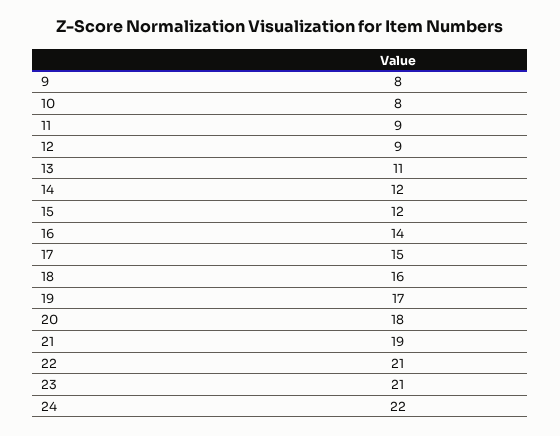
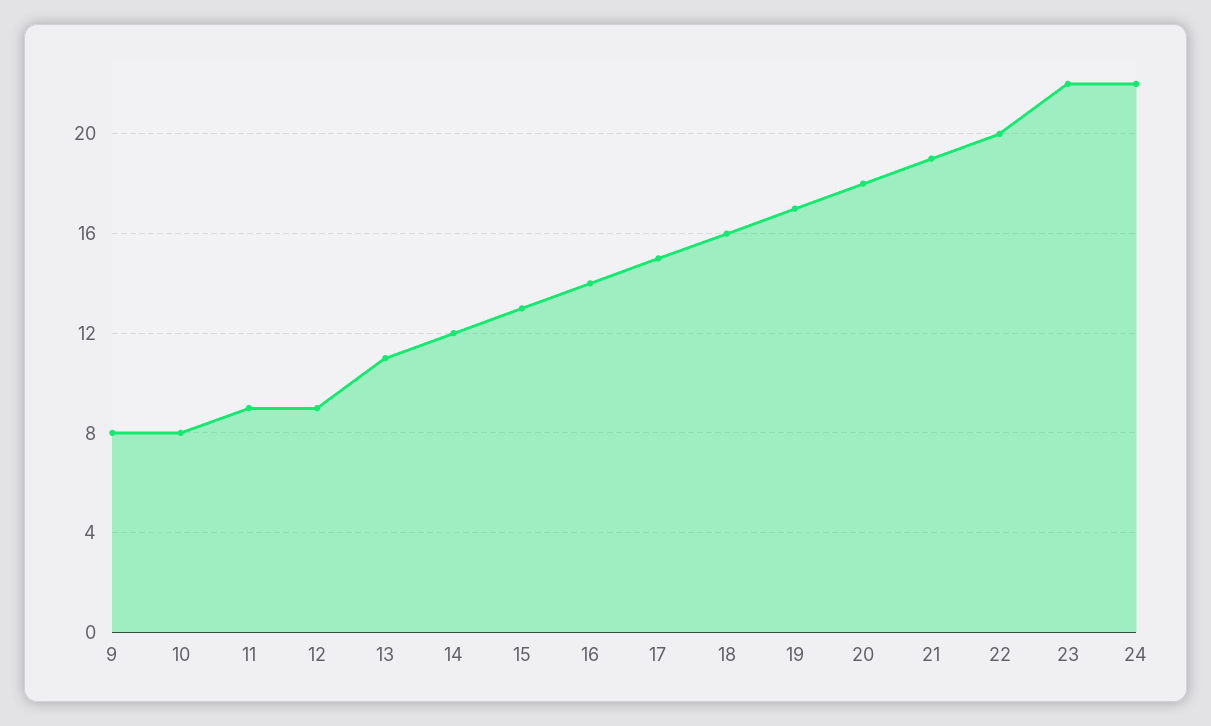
15: 12 -> 13
22: 21 -> 20
23: 21 -> 22

